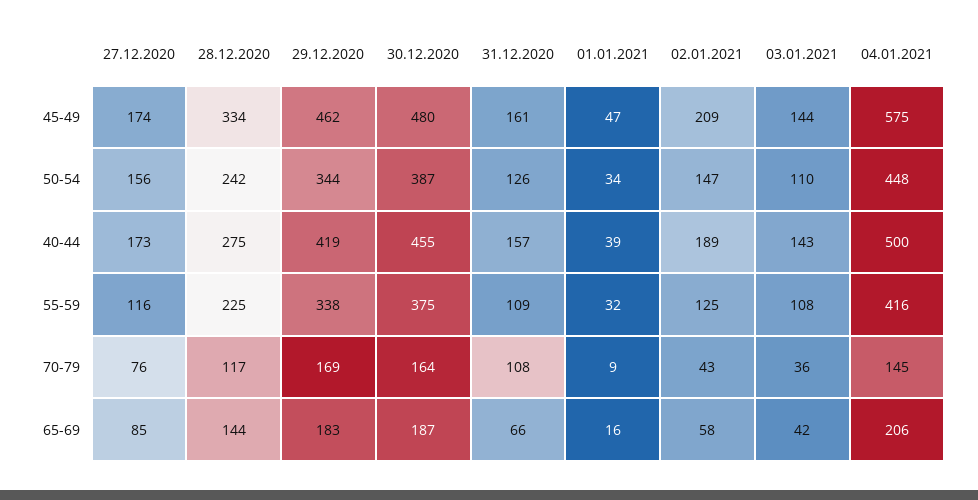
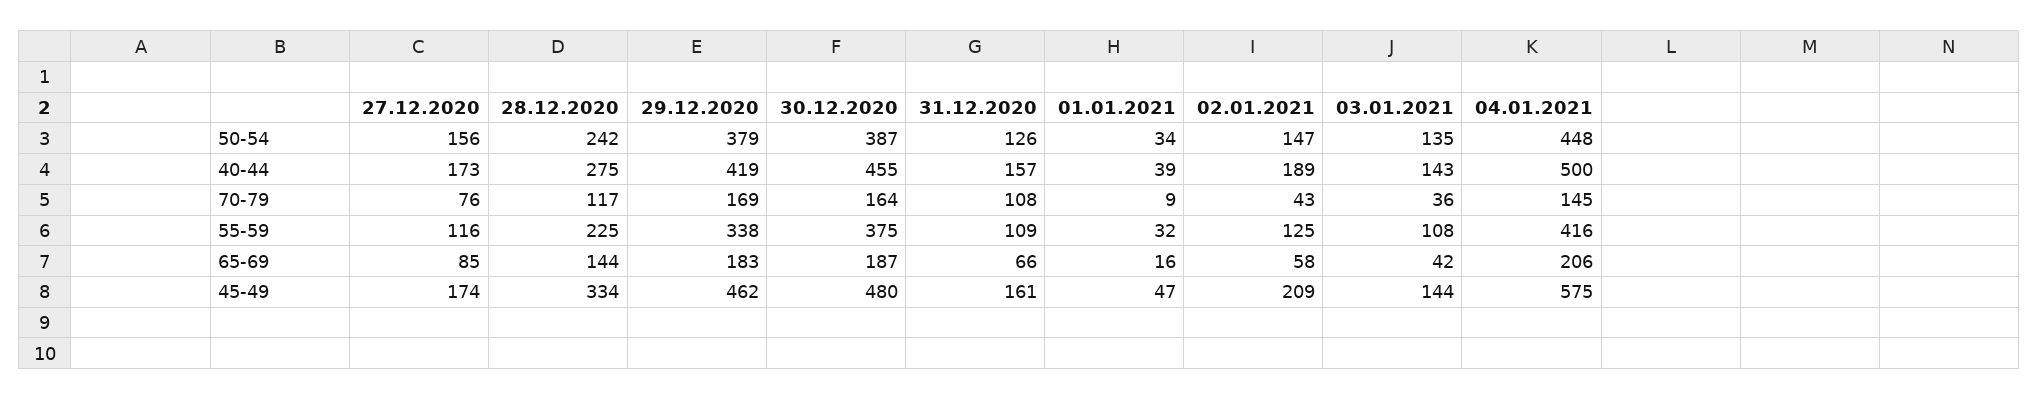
29.12.2020, 50-54: 344 -> 379
03.01.2021, 50-54: 110 -> 135

